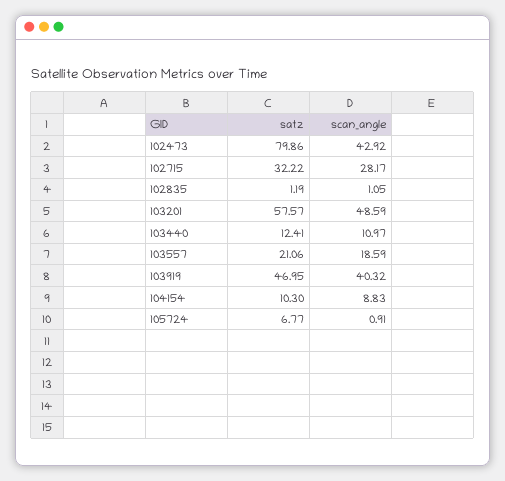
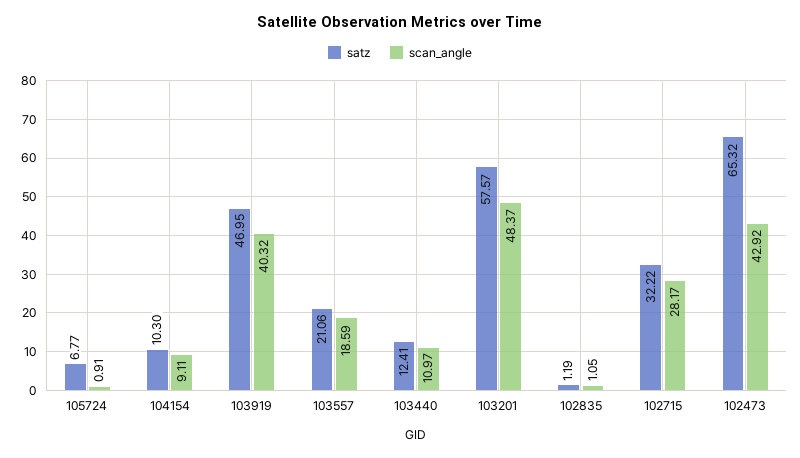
satz, 102473: 79.86 -> 65.32
scan_angle, 103201: 48.59 -> 48.37
scan_angle, 104154: 8.83 -> 9.11

